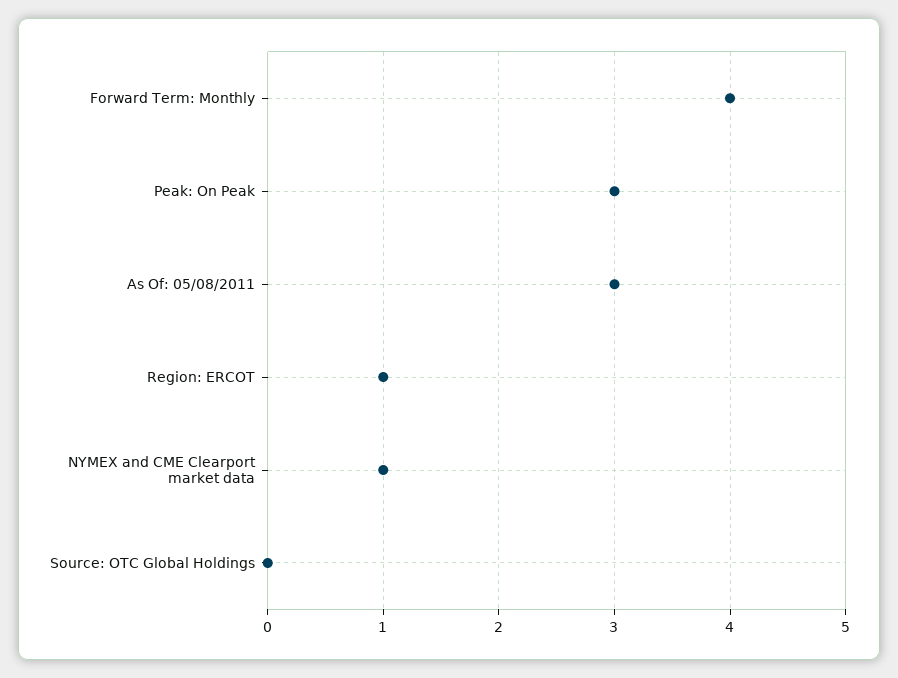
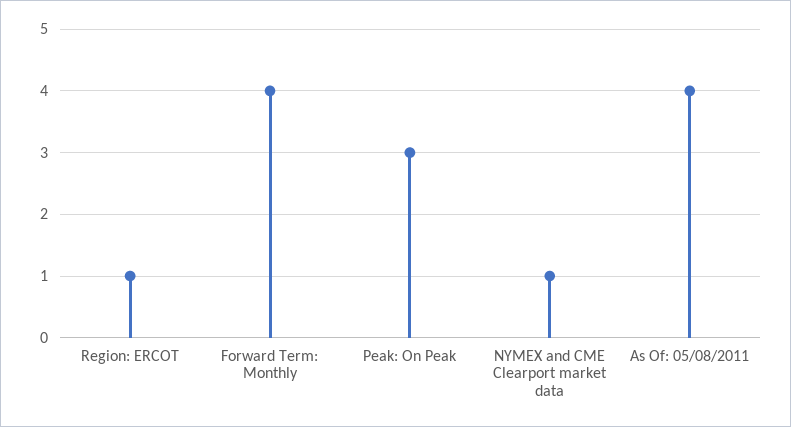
As Of: 05/08/2011: 3 -> 4
Source: OTC Global Holdings: 0 -> none

